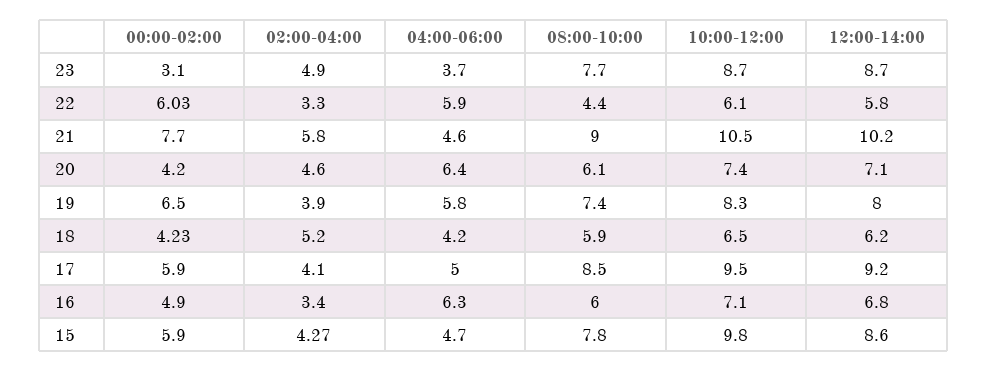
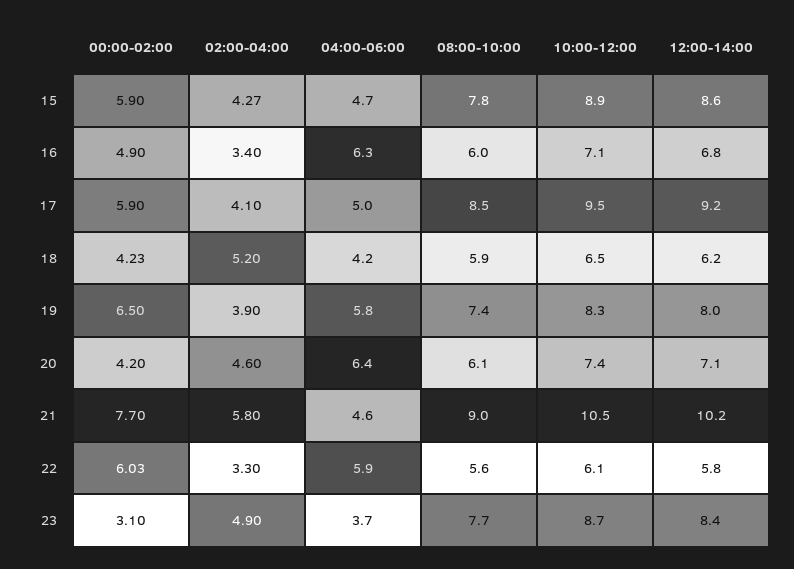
12:00-14:00, 23: 8.7 -> 8.4
08:00-10:00, 22: 4.4 -> 5.6
10:00-12:00, 15: 9.8 -> 8.9

